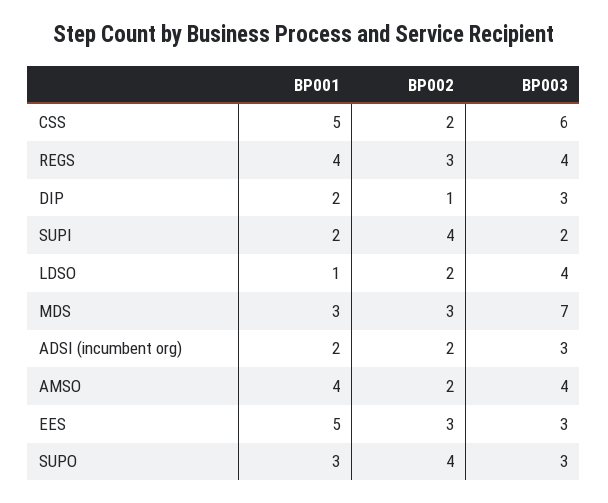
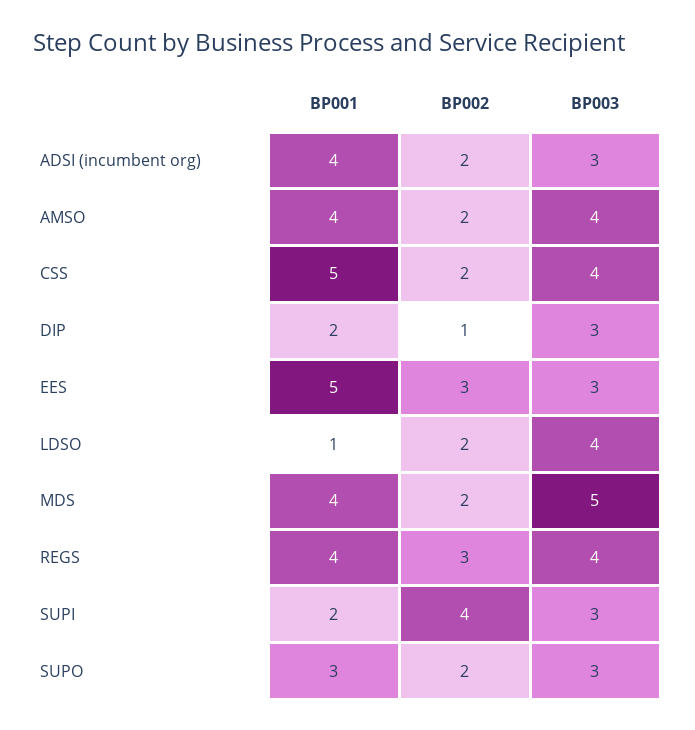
BP003, CSS: 6 -> 4
BP003, SUPI: 2 -> 3
BP001, MDS: 3 -> 4
BP002, MDS: 3 -> 2
BP003, MDS: 7 -> 5
BP001, ADSI (incumbent org): 2 -> 4
BP002, SUPO: 4 -> 2

